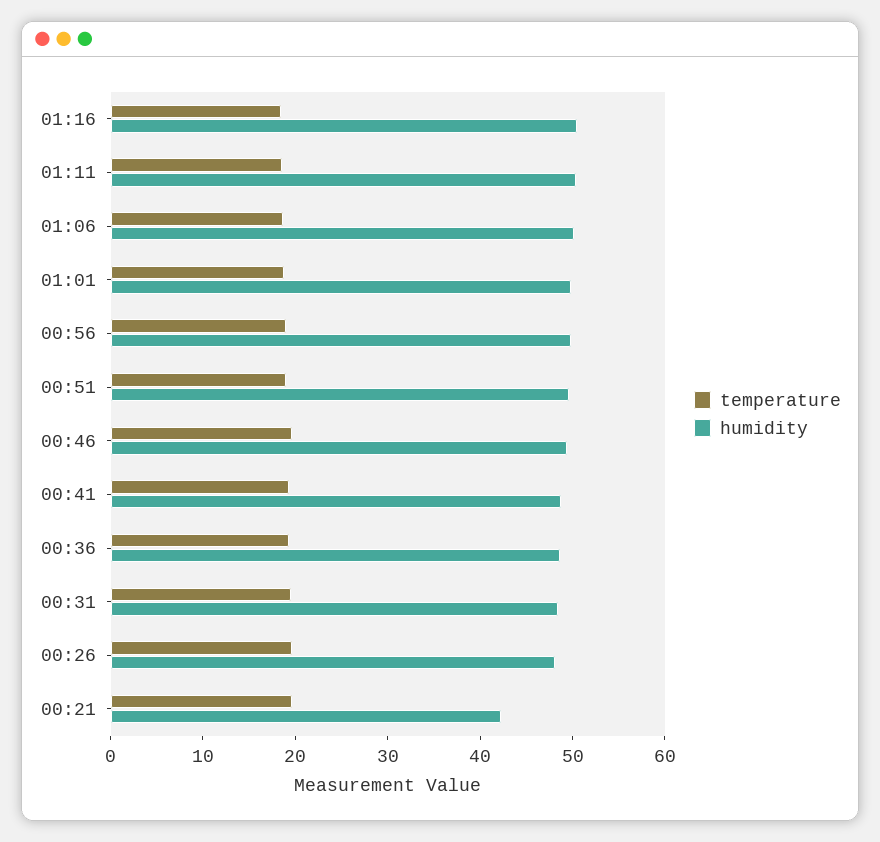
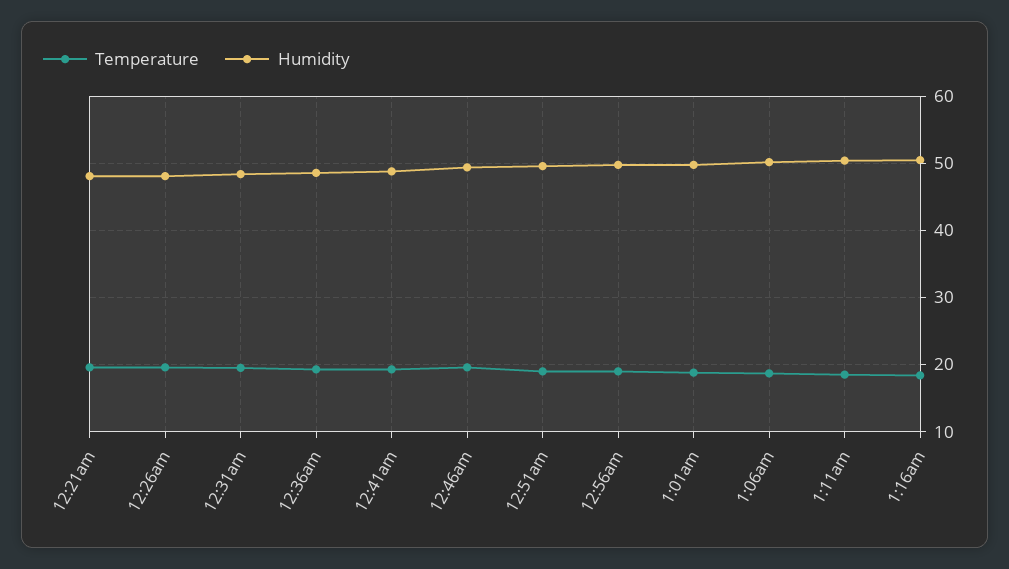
humidity, 00:21: 42 -> 48

